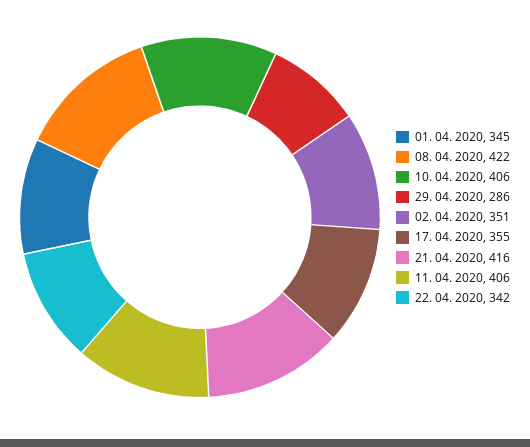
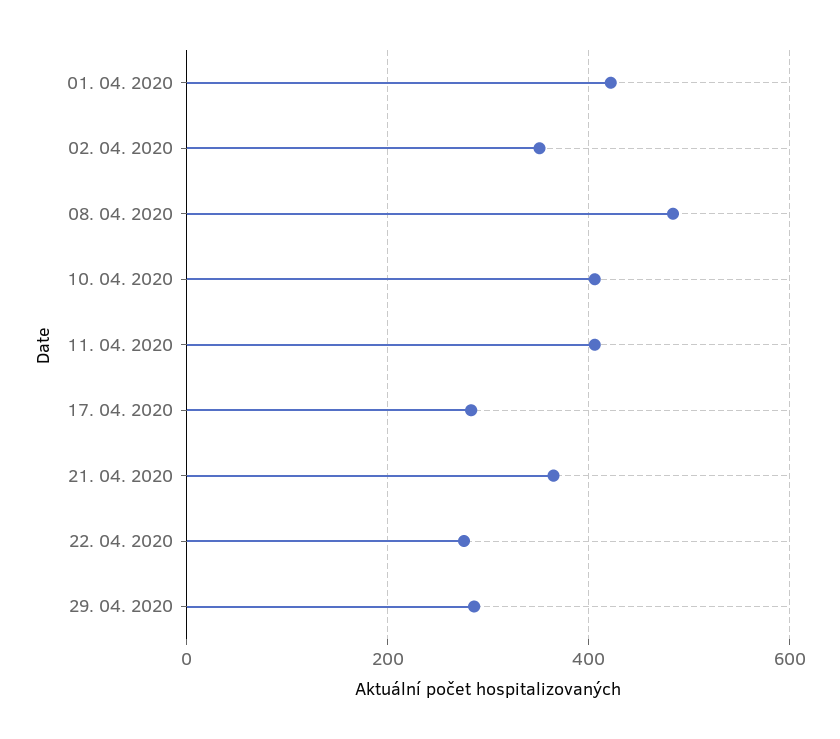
01. 04. 2020: 345 -> 420
08. 04. 2020: 422 -> 480
17. 04. 2020: 355 -> 280
21. 04. 2020: 416 -> 360
22. 04. 2020: 342 -> 280

